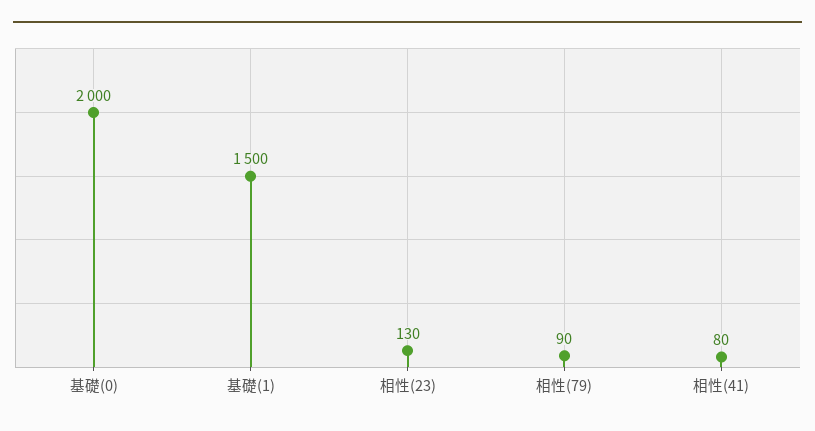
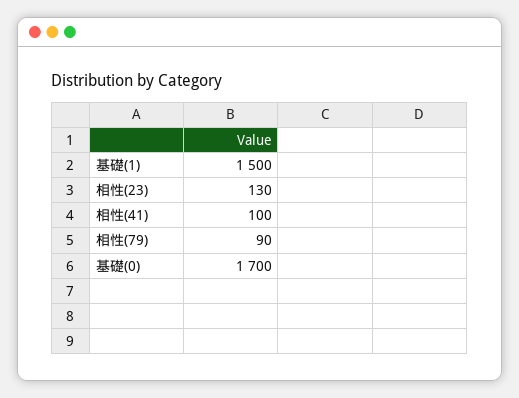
基礎(0): 2000 -> 1700
相性(41): 80 -> 100

